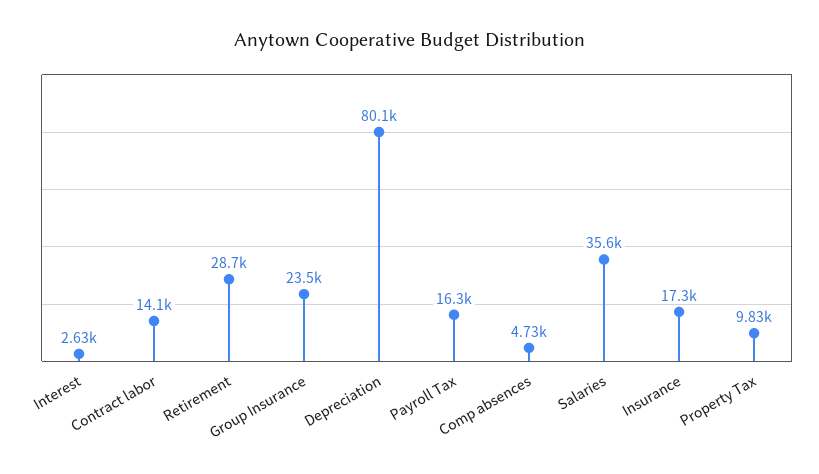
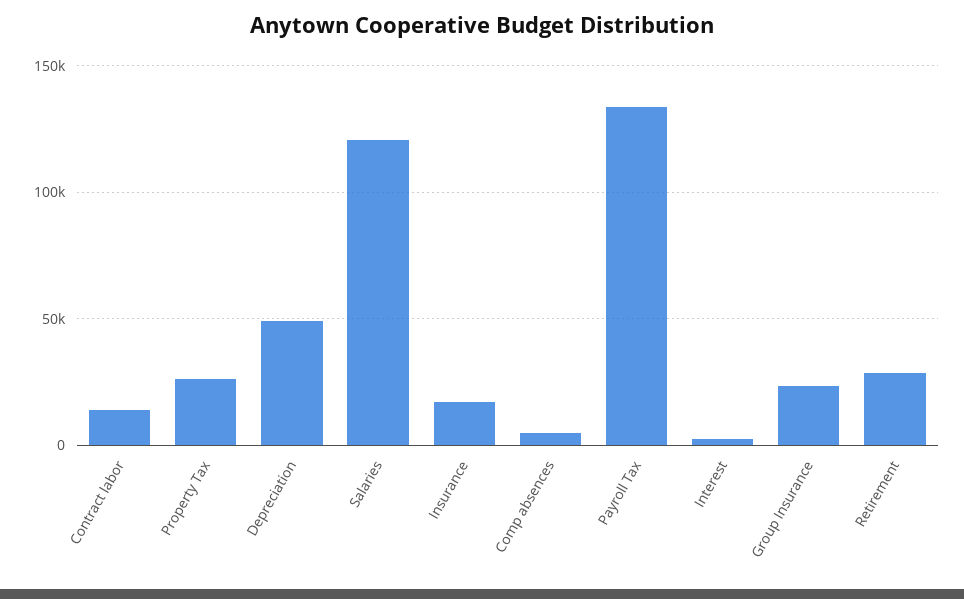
Depreciation: 80100 -> 50000
Payroll Tax: 16300 -> 135000
Salaries: 35600 -> 120000
Property Tax: 9830 -> 25000

